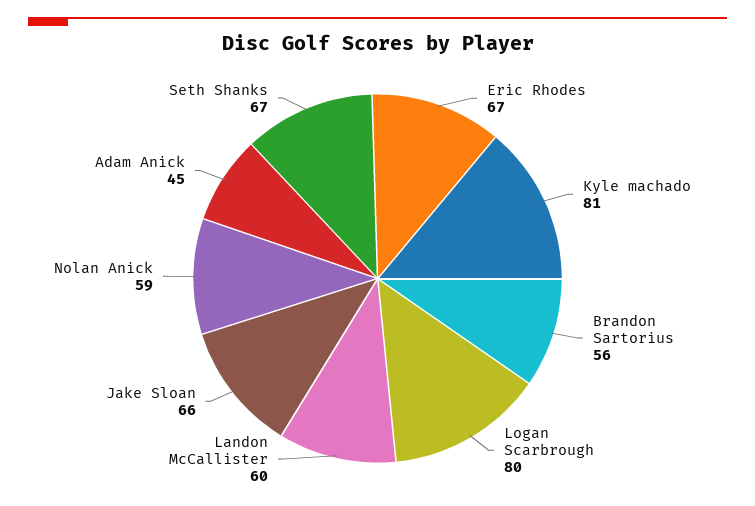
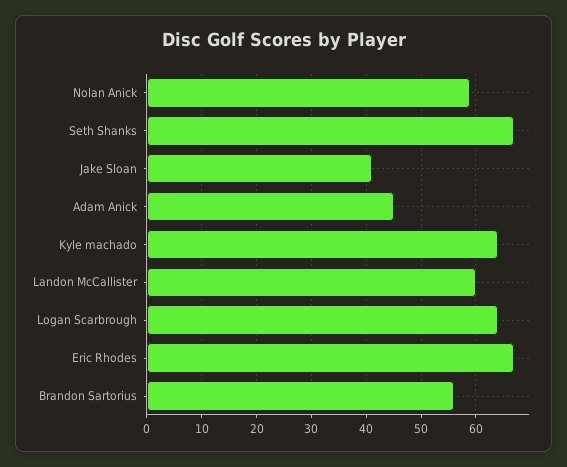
Kyle machado: 81 -> 65
Logan Scarbrough: 80 -> 65
Jake Sloan: 66 -> 40

